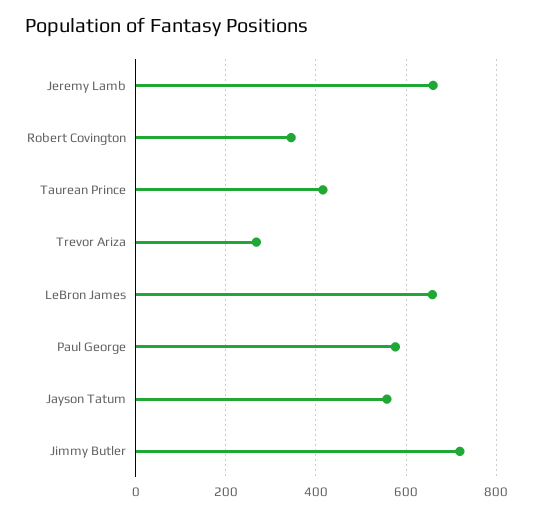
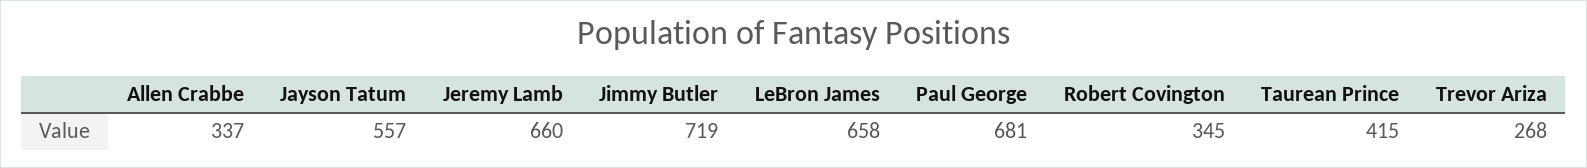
Paul George: 580 -> 681
Allen Crabbe: none -> 337

